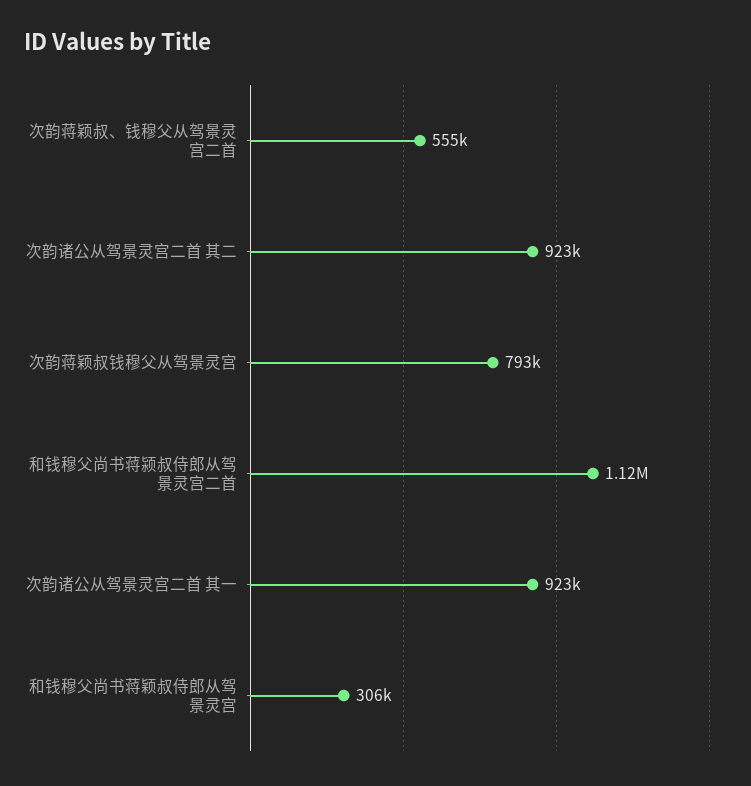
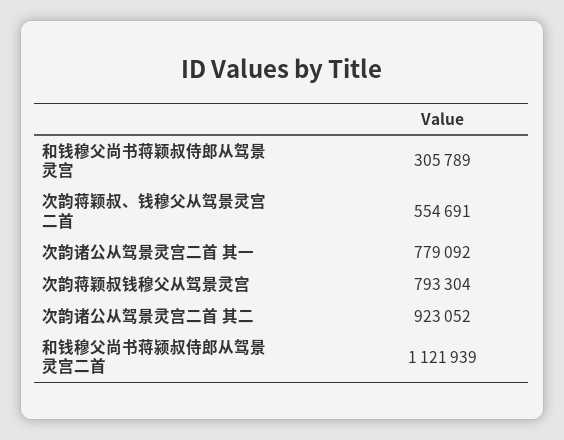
次韵诸公从驾景灵宫二首 其一: 923000 -> 779092

